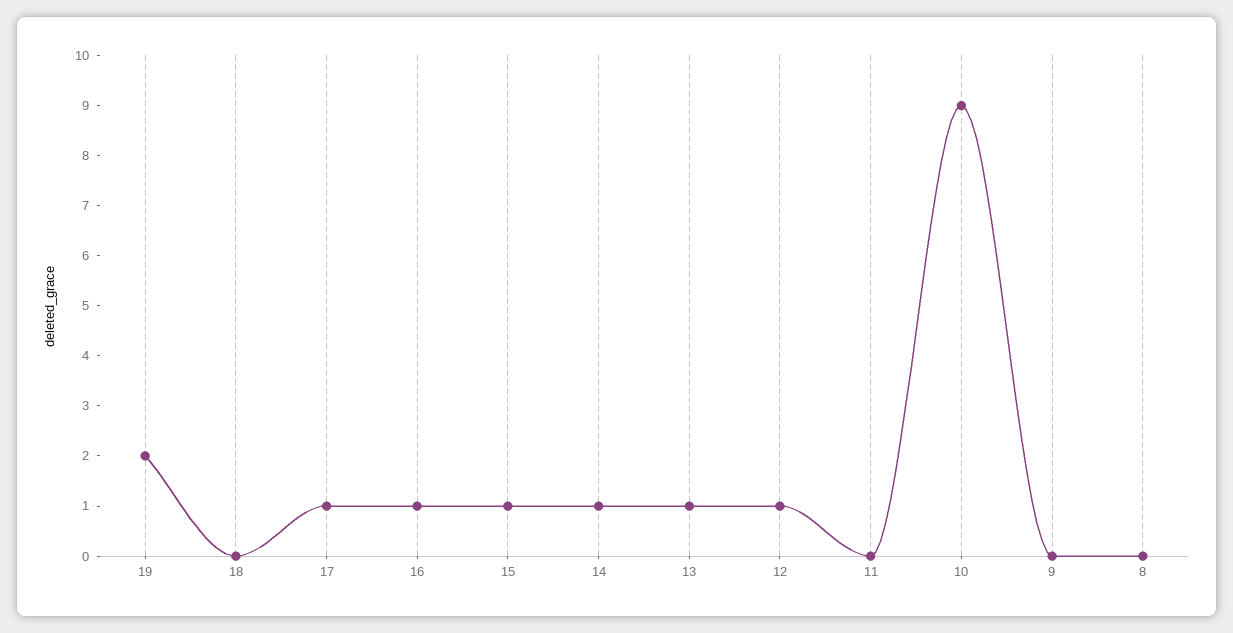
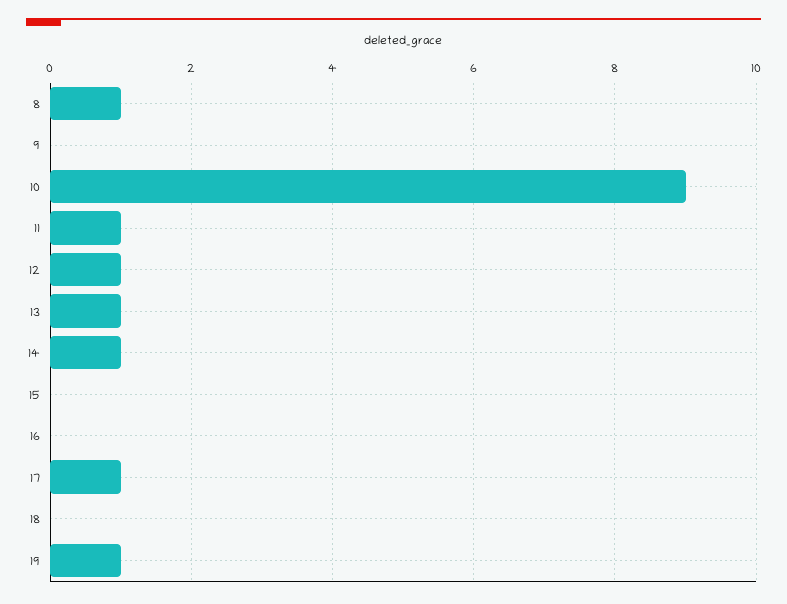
19: 2 -> 1
16: 1 -> 0
15: 1 -> 0
11: 0 -> 1
8: 0 -> 1

